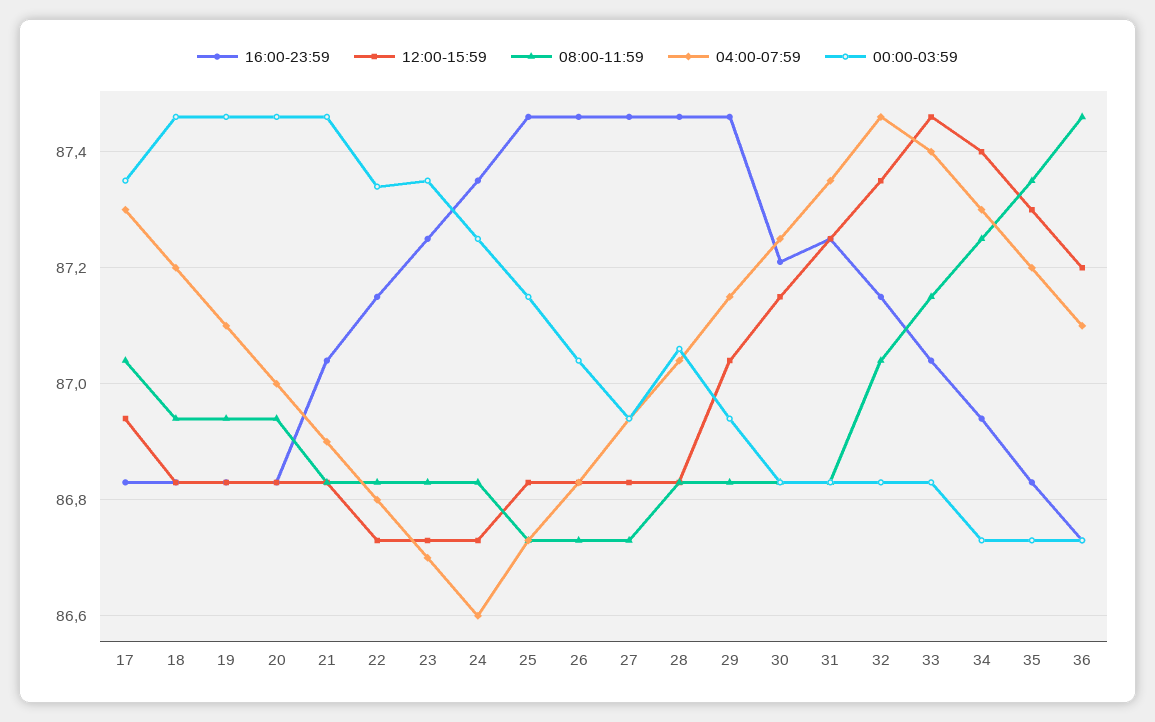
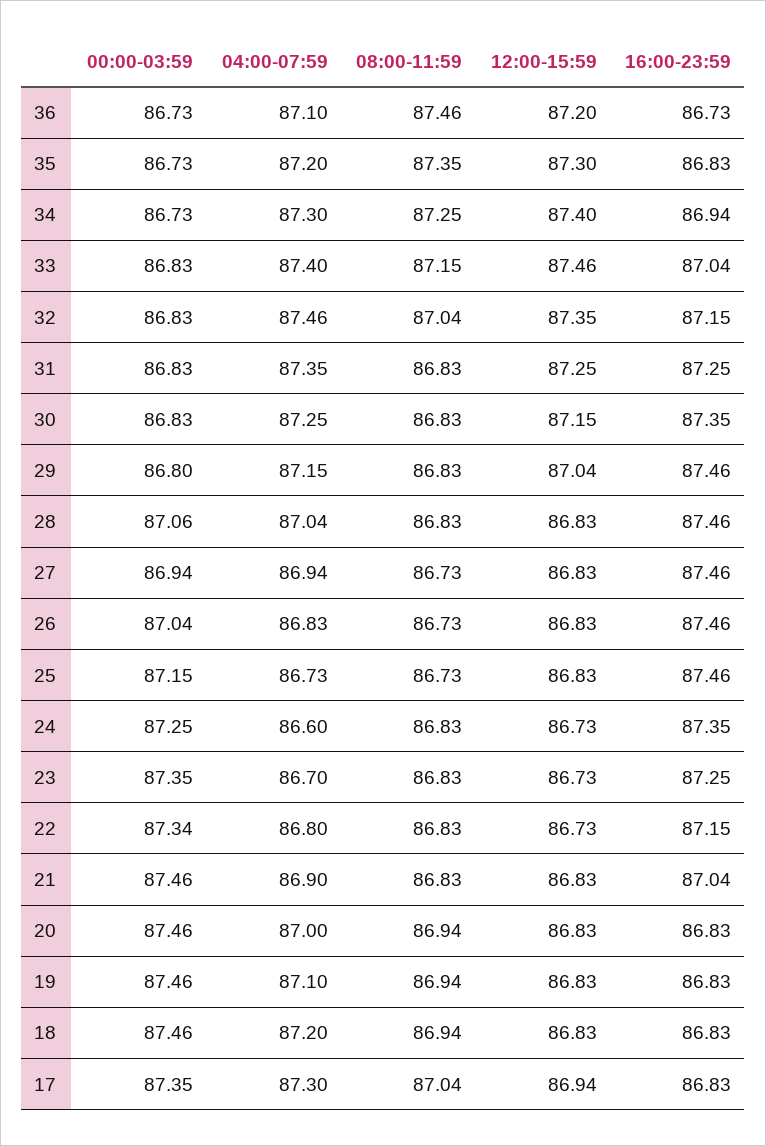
00:00-03:59, 29: 86.95 -> 86.8
16:00-23:59, 30: 87.2 -> 87.35

